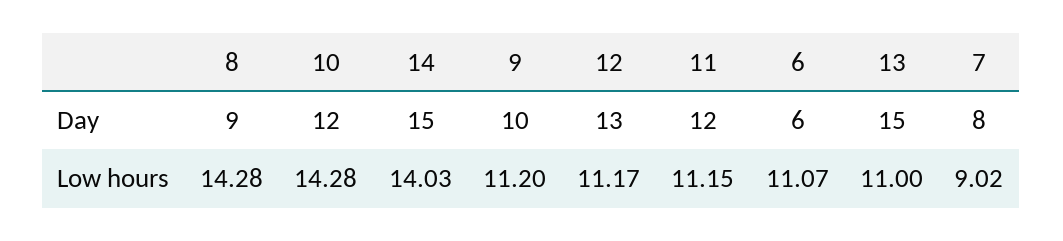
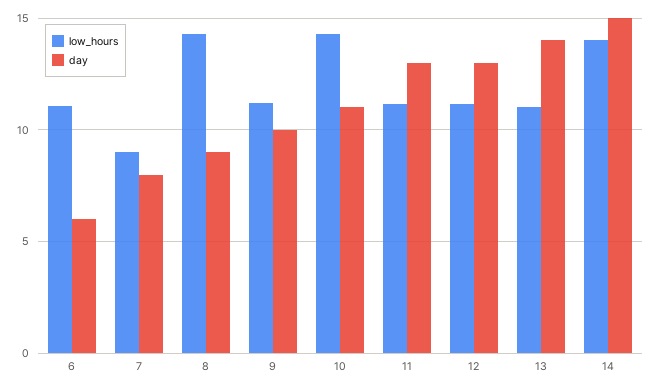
Day, 10: 12 -> 11
Day, 11: 12 -> 13
Day, 13: 15 -> 14

